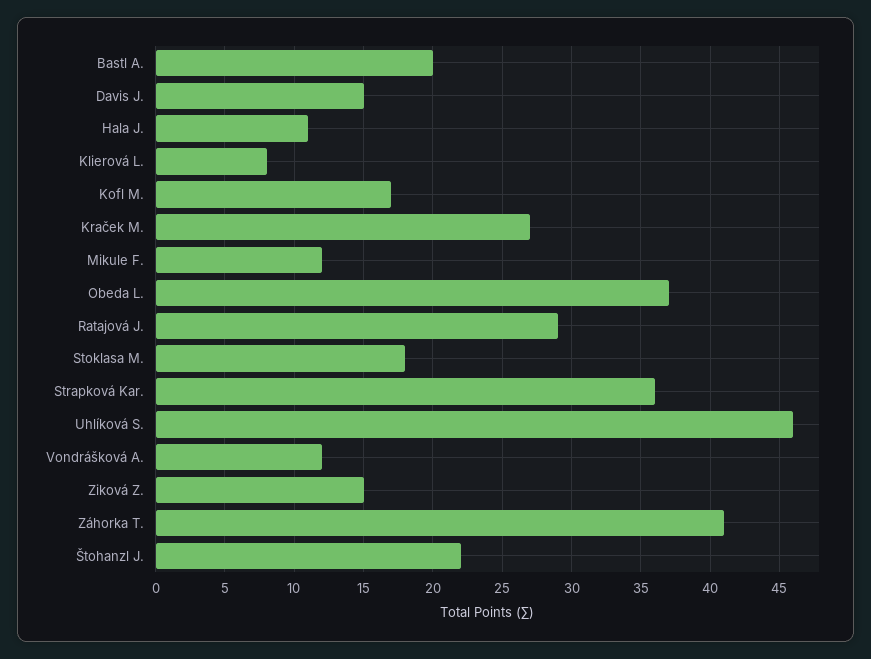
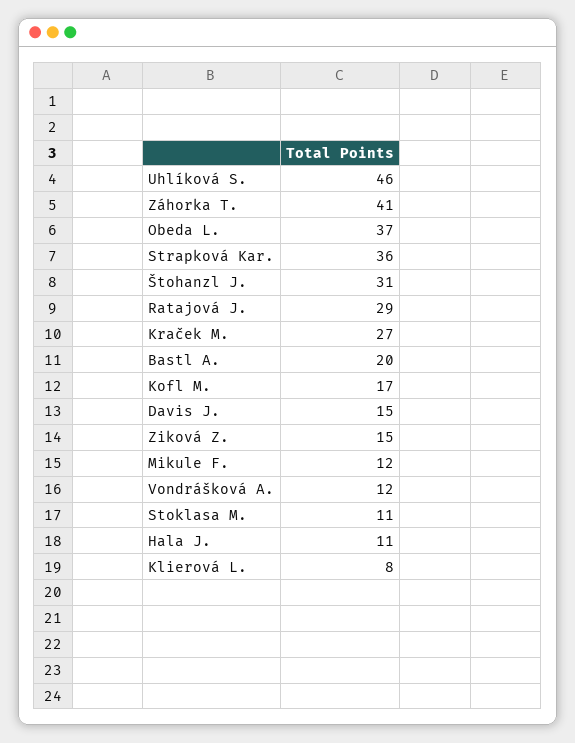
Stoklasa M.: 18 -> 11
Štohanzl J.: 22 -> 31

